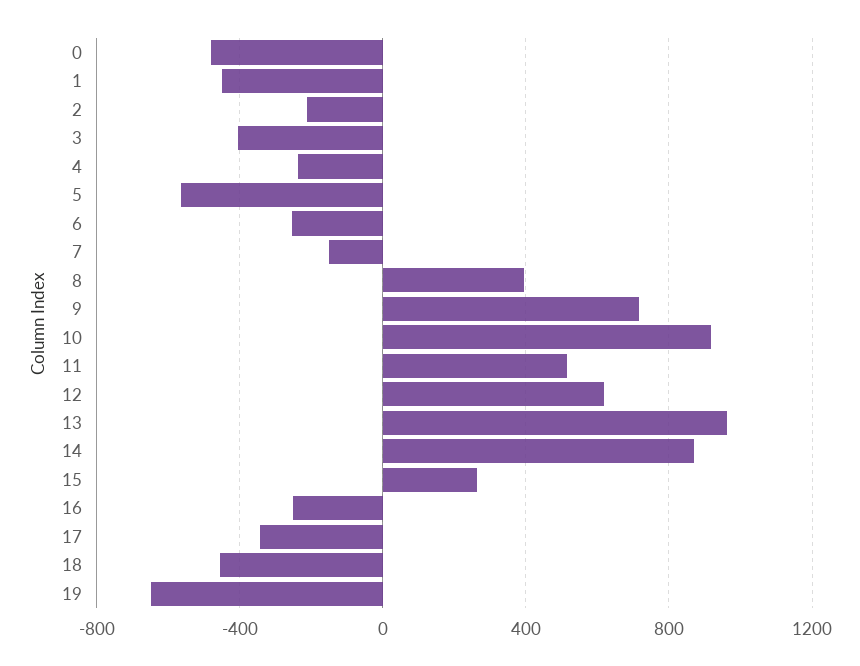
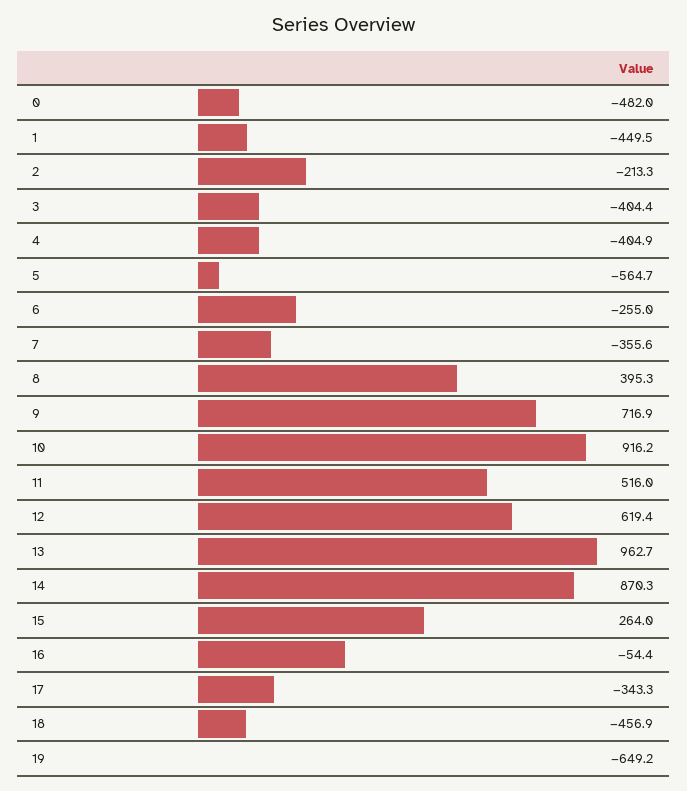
4: -250 -> -404.9
7: -150 -> -355.6
16: -250 -> -54.4

